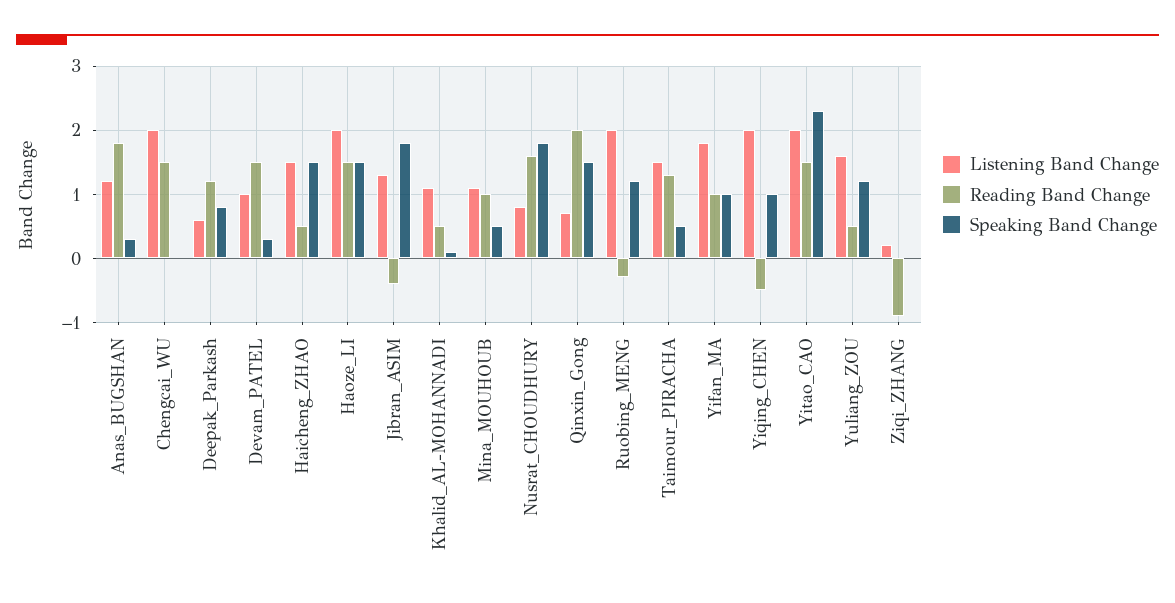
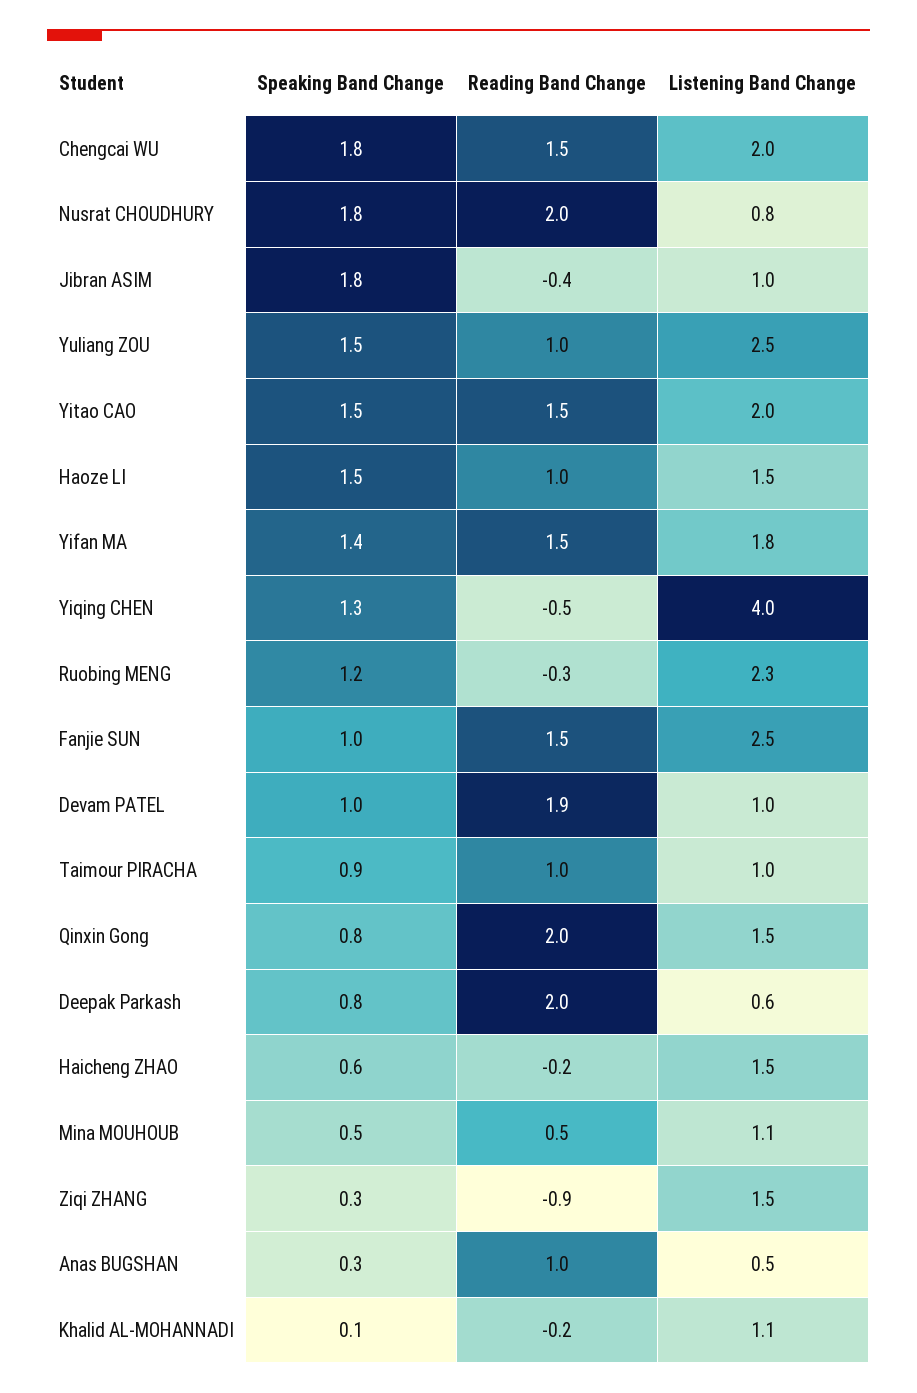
Listening Band Change, Anas_BUGSHAN: 1.2 -> 0.5
Reading Band Change, Anas_BUGSHAN: 1.8 -> 1
Speaking Band Change, Chengcai_WU: 0 -> 1.8
Reading Band Change, Deepak_Parkash: 1.2 -> 2
Reading Band Change, Devam_PATEL: 1.5 -> 1.9
Speaking Band Change, Devam_PATEL: 0.3 -> 1
Reading Band Change, Haicheng_ZHAO: 0.5 -> -0.2
Speaking Band Change, Haicheng_ZHAO: 1.5 -> 0.6
Listening Band Change, Haoze_LI: 2 -> 1.5
Reading Band Change, Haoze_LI: 1.5 -> 1
Listening Band Change, Jibran_ASIM: 1.3 -> 1
Reading Band Change, Khalid_AL-MOHANNADI: 0.5 -> -0.2
Reading Band Change, Mina_MOUHOUB: 1 -> 0.5
Reading Band Change, Nusrat_CHOUDHURY: 1.6 -> 2
Listening Band Change, Qinxin_Gong: 0.7 -> 1.5
Speaking Band Change, Qinxin_Gong: 1.5 -> 0.8
Listening Band Change, Ruobing_MENG: 2 -> 2.3
Listening Band Change, Taimour_PIRACHA: 1.5 -> 1
Reading Band Change, Taimour_PIRACHA: 1.3 -> 1
Speaking Band Change, Taimour_PIRACHA: 0.5 -> 0.9
Reading Band Change, Yifan_MA: 1 -> 1.5
Speaking Band Change, Yifan_MA: 1 -> 1.4
Listening Band Change, Yiqing_CHEN: 2 -> 4
Speaking Band Change, Yiqing_CHEN: 1 -> 1.3
Speaking Band Change, Yitao_CAO: 2.3 -> 1.5
Listening Band Change, Yuliang_ZOU: 1.6 -> 2.5
Reading Band Change, Yuliang_ZOU: 0.5 -> 1
Speaking Band Change, Yuliang_ZOU: 1.2 -> 1.5
Listening Band Change, Ziqi_ZHANG: 0.2 -> 1.5
Speaking Band Change, Ziqi_ZHANG: 0 -> 0.3
Speaking Band Change, Fanjie SUN: none -> 1
Reading Band Change, Fanjie SUN: none -> 1.5
Listening Band Change, Fanjie SUN: none -> 2.5

